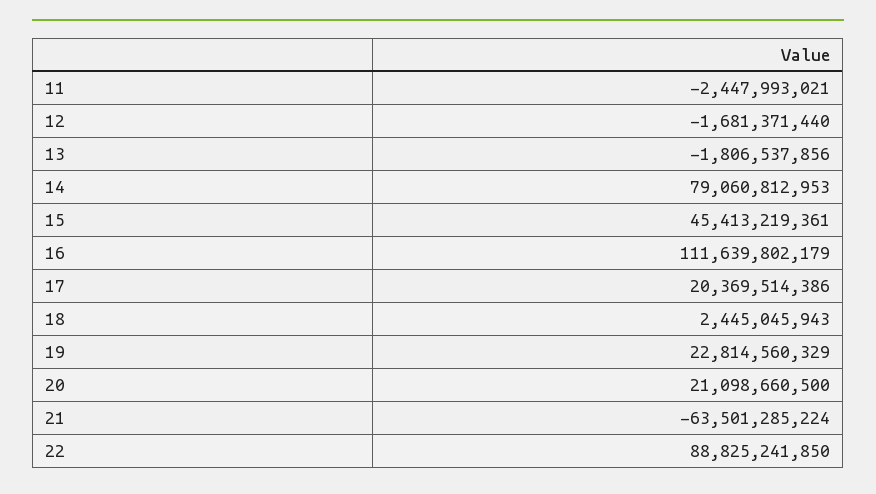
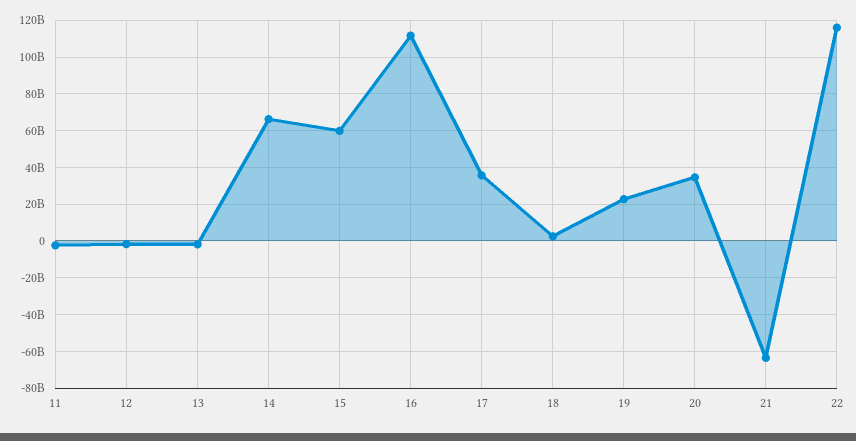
14: 79060812953 -> 65000000000
15: 45413219361 -> 60000000000
17: 20369514386 -> 35000000000
20: 21098660500 -> 35000000000
22: 88825241850 -> 115000000000

